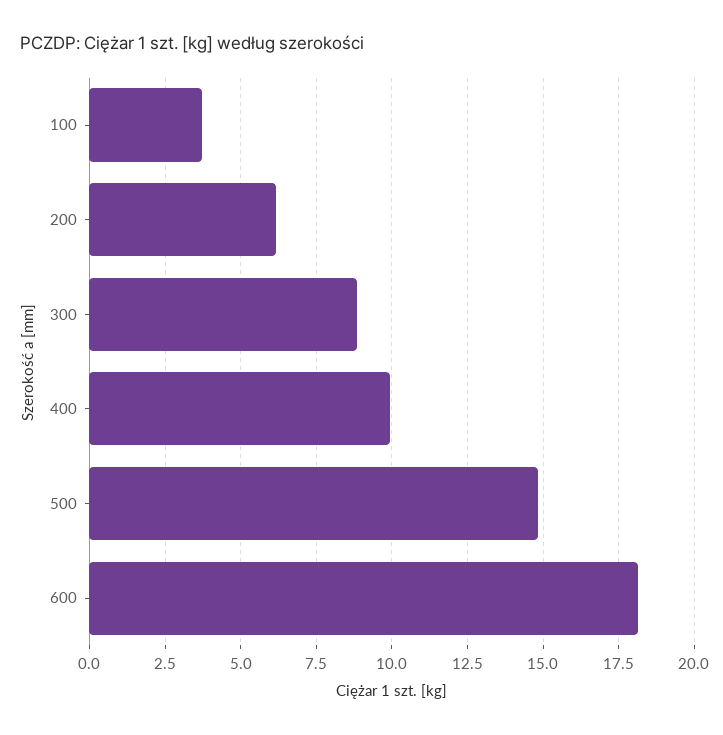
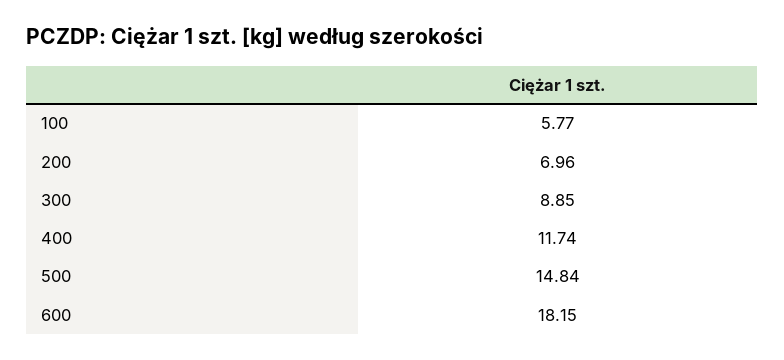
100: 3.75 -> 5.77
200: 6.25 -> 6.96
400: 10 -> 11.74

